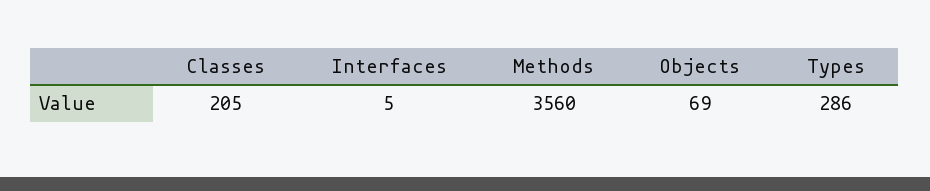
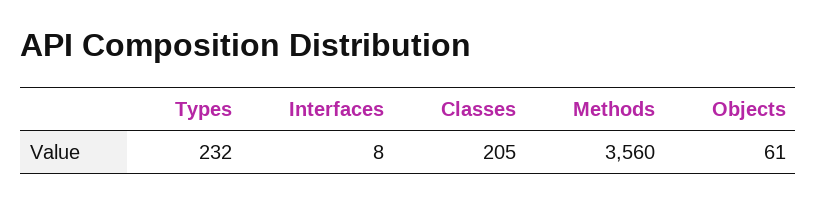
Interfaces: 5 -> 8
Objects: 69 -> 61
Types: 286 -> 232

